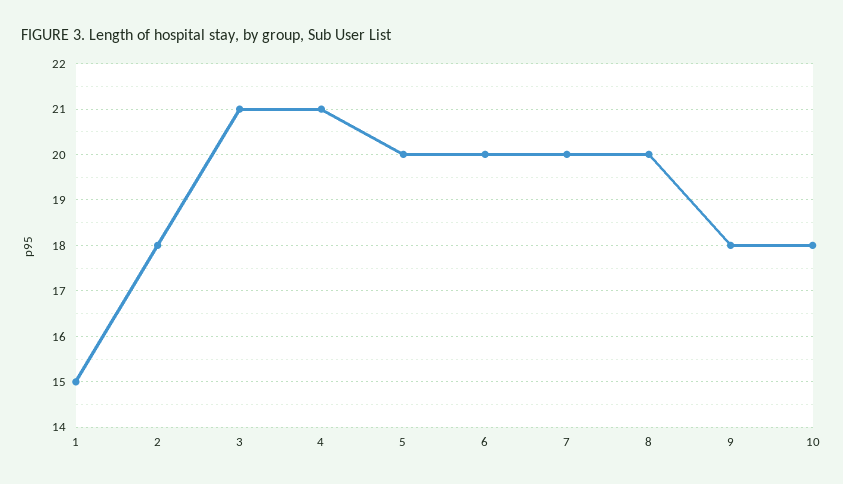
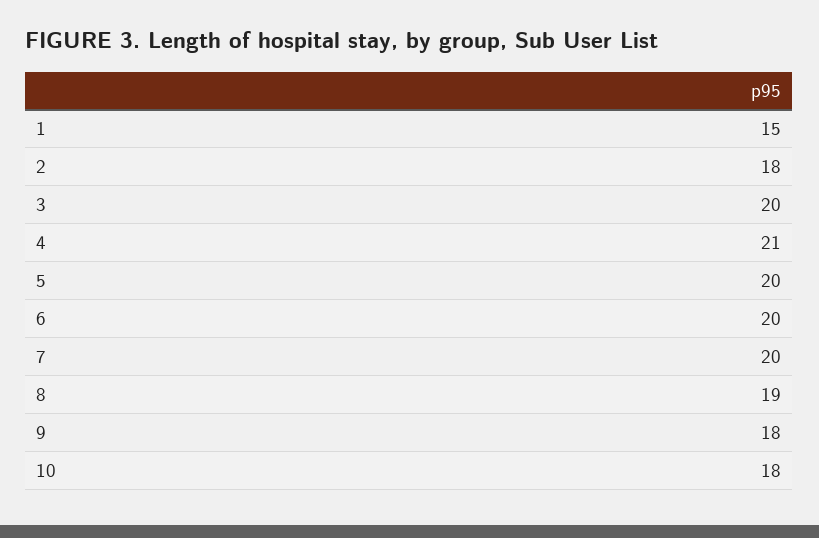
3: 21 -> 20
8: 20 -> 19

